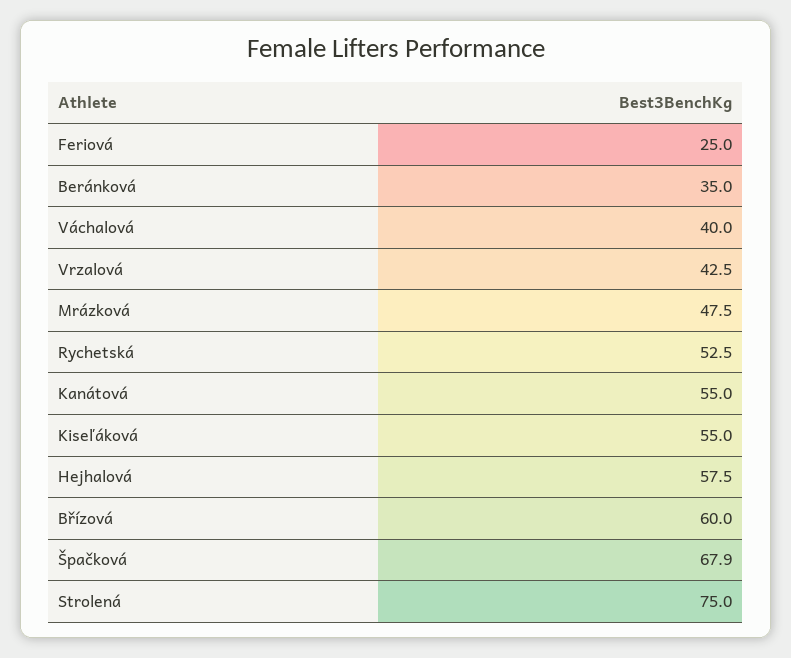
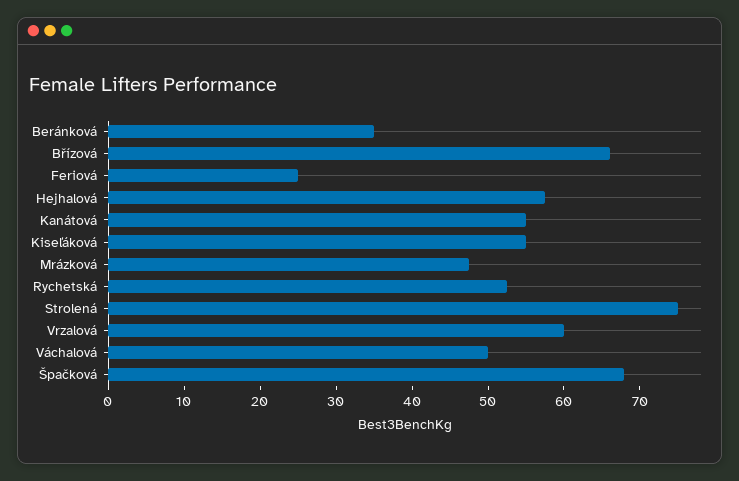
Váchalová: 40 -> 50
Vrzalová: 42.5 -> 60
Břízová: 60 -> 66

